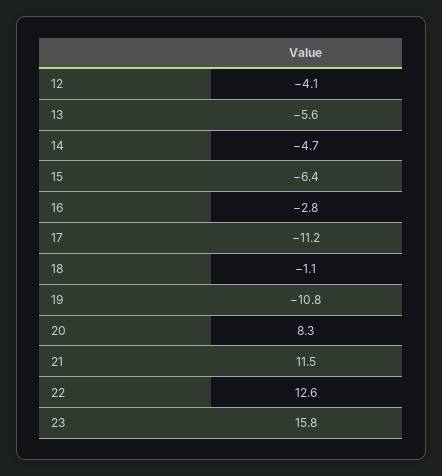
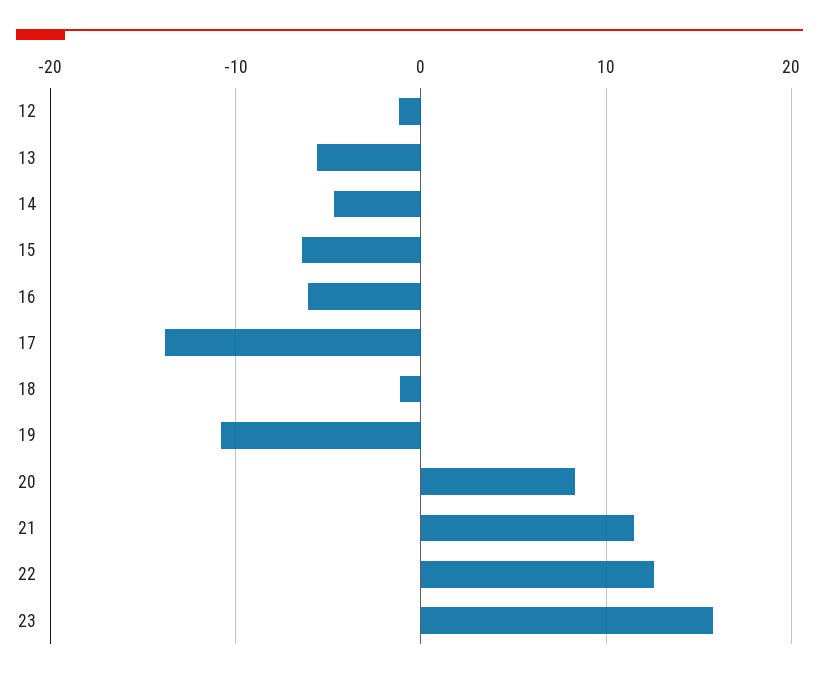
12: -4.1 -> -1
16: -2.8 -> -6
17: -11.2 -> -14

